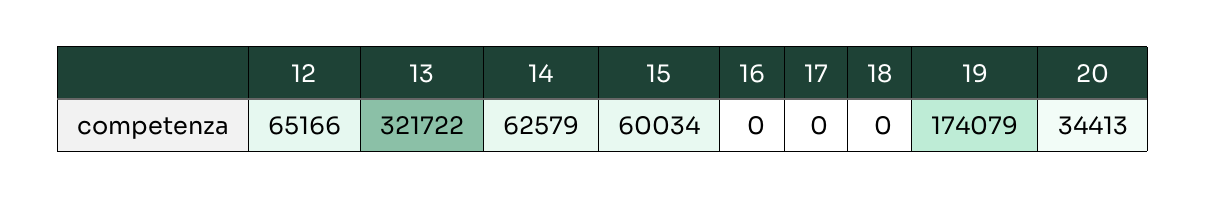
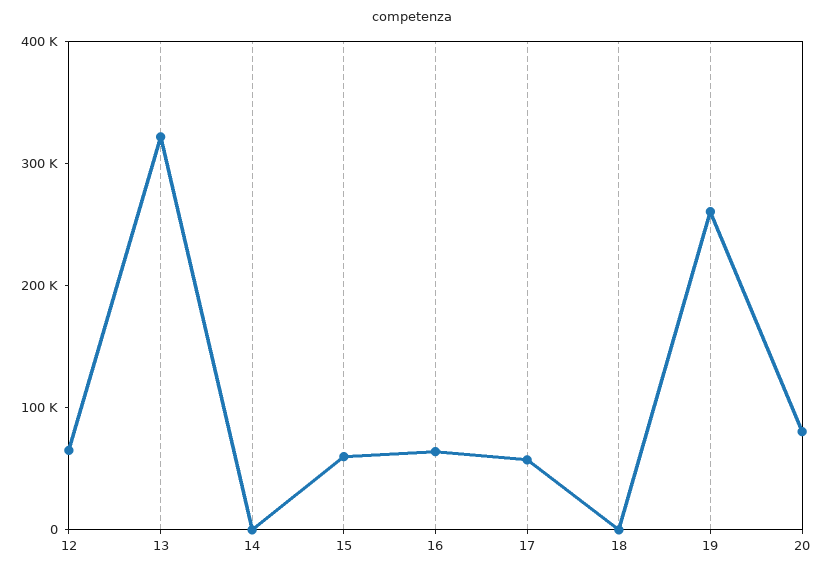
14: 62579 -> 0
16: 0 -> 60000
17: 0 -> 60000
19: 174079 -> 260000
20: 34413 -> 80000

